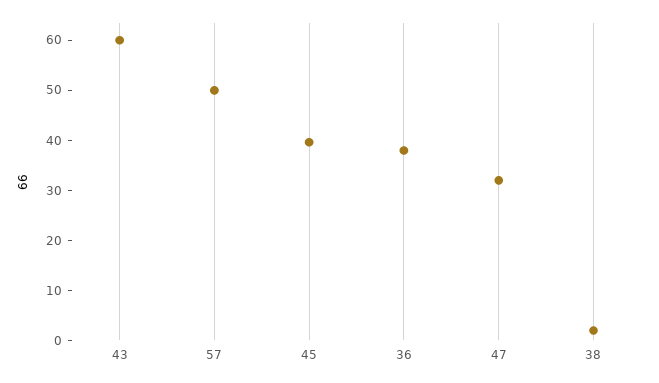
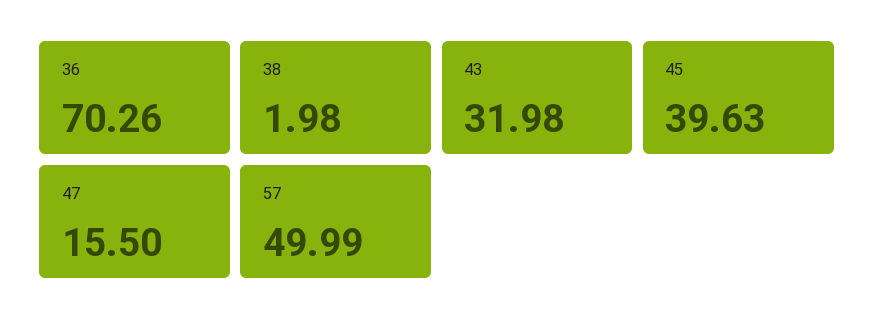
43: 60 -> 31.98
36: 38 -> 70.26
47: 32 -> 15.5

